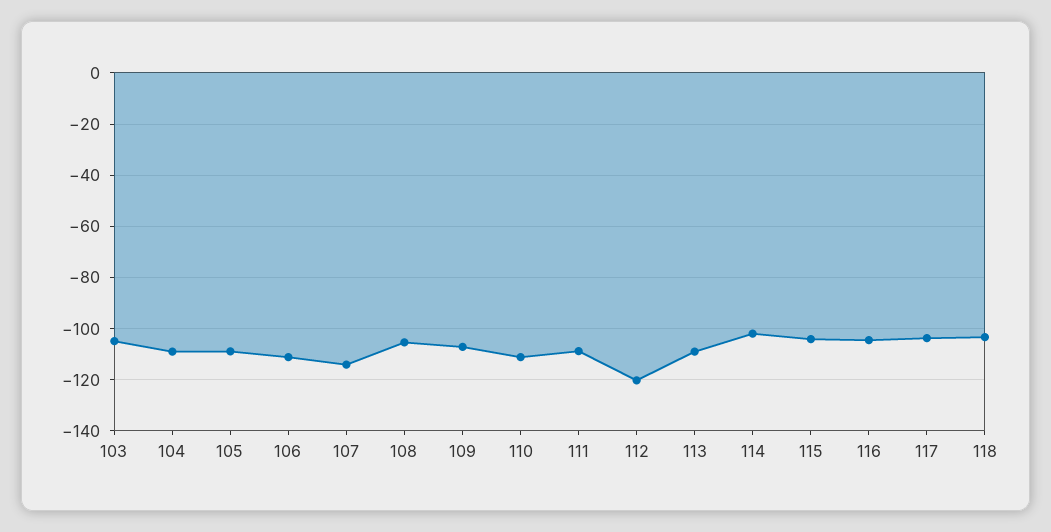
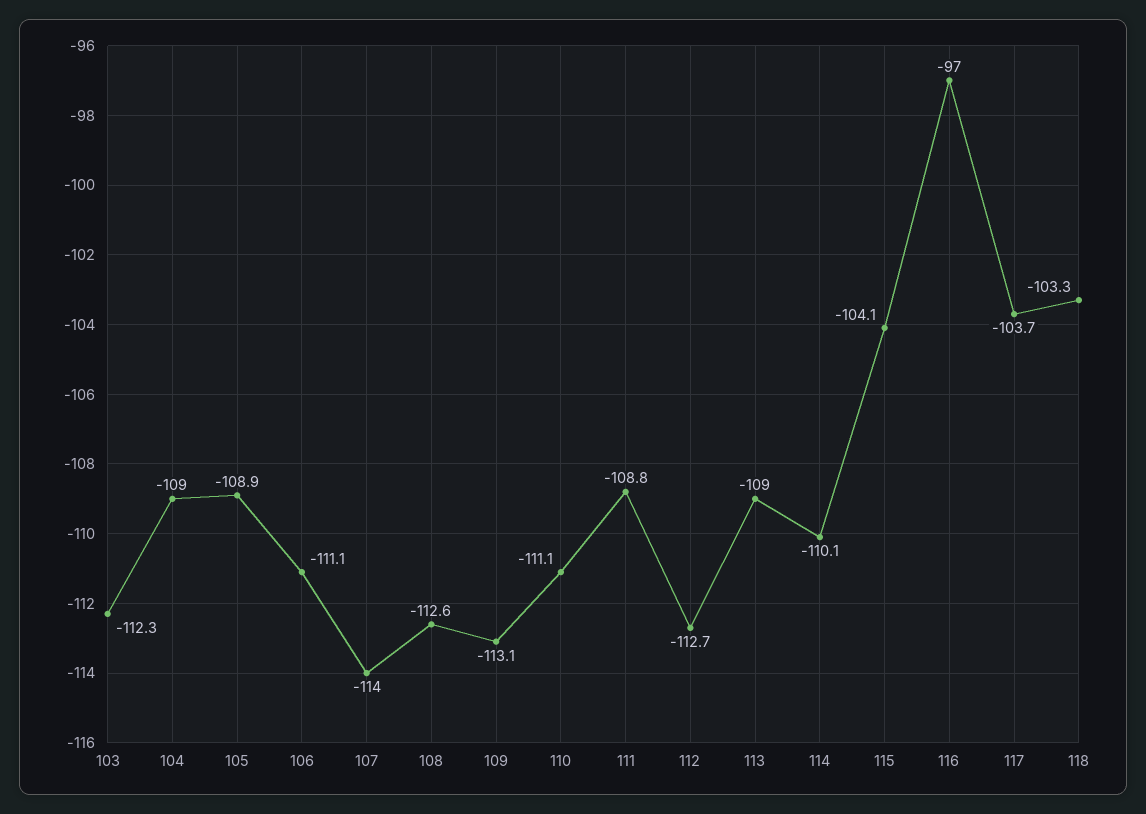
103: -105 -> -112.3
108: -105 -> -112.6
109: -107.5 -> -113.1
112: -120 -> -112.7
114: -102.5 -> -110.1
116: -105 -> -97

